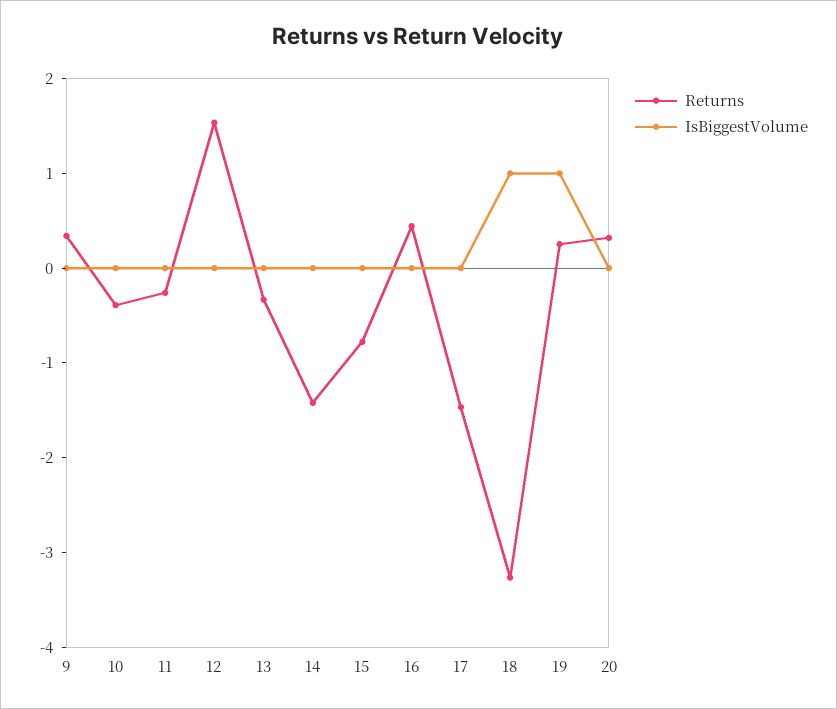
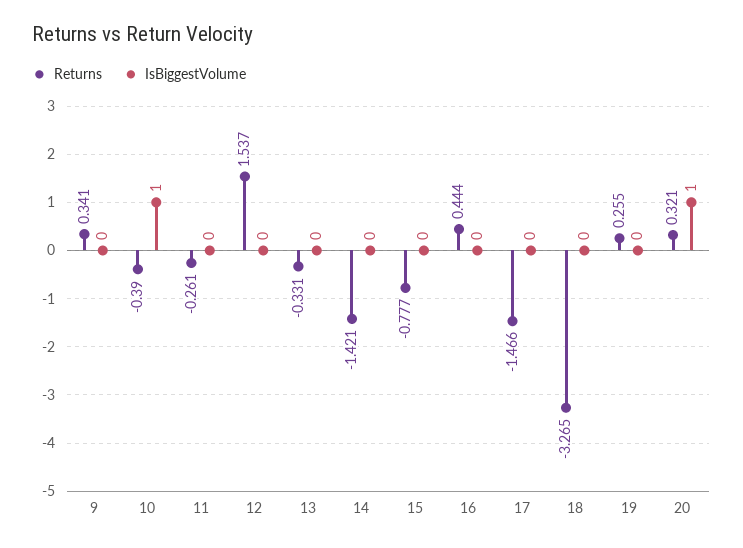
IsBiggestVolume, 10: 0 -> 1
IsBiggestVolume, 18: 1 -> 0
IsBiggestVolume, 19: 1 -> 0
IsBiggestVolume, 20: 0 -> 1

